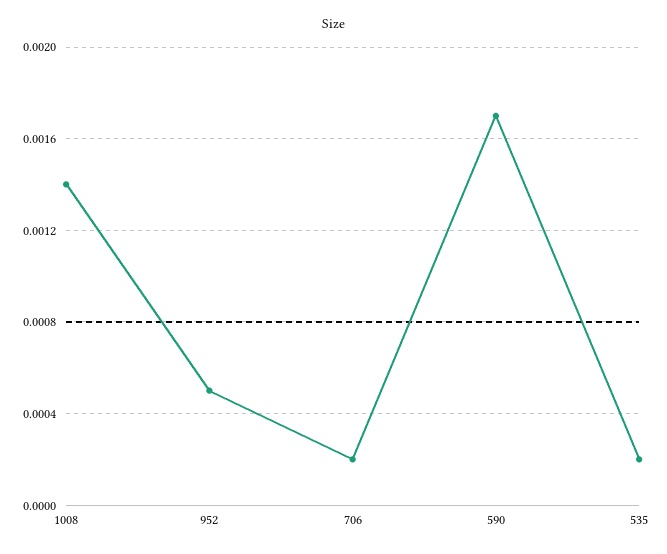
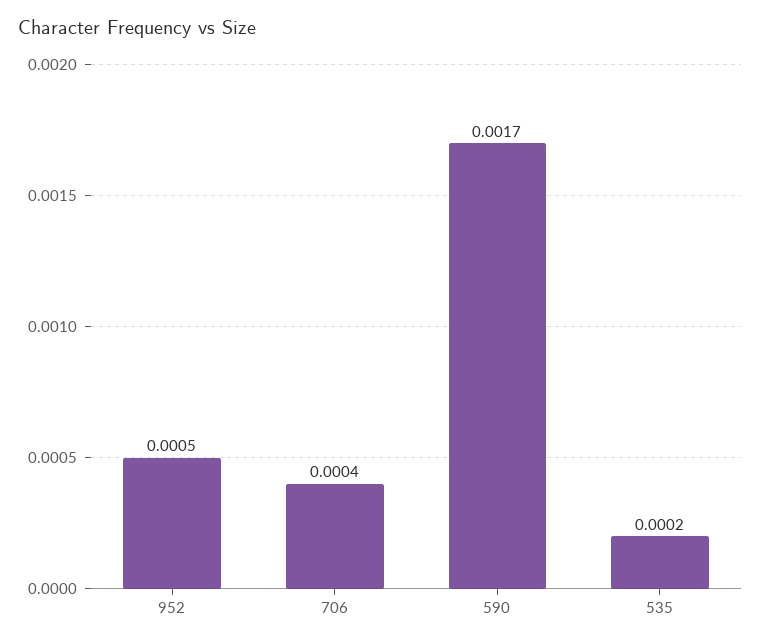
1008: 0.0014 -> none
706: 0.0002 -> 0.0004

